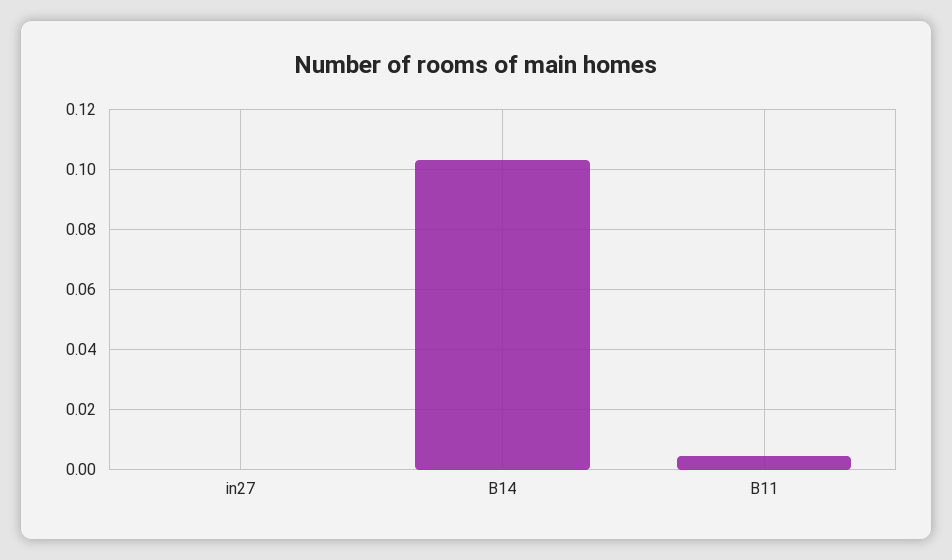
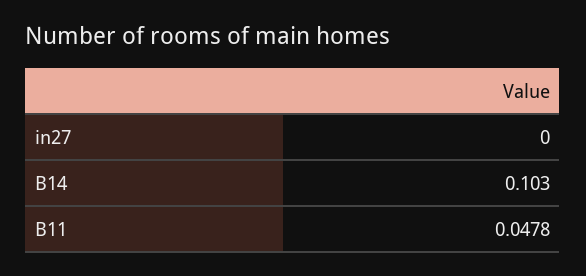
B11: 0.004 -> 0.0478

